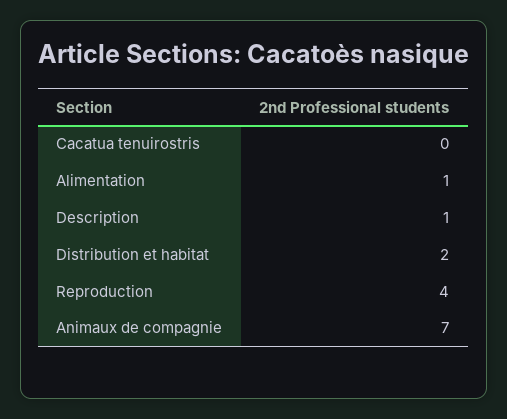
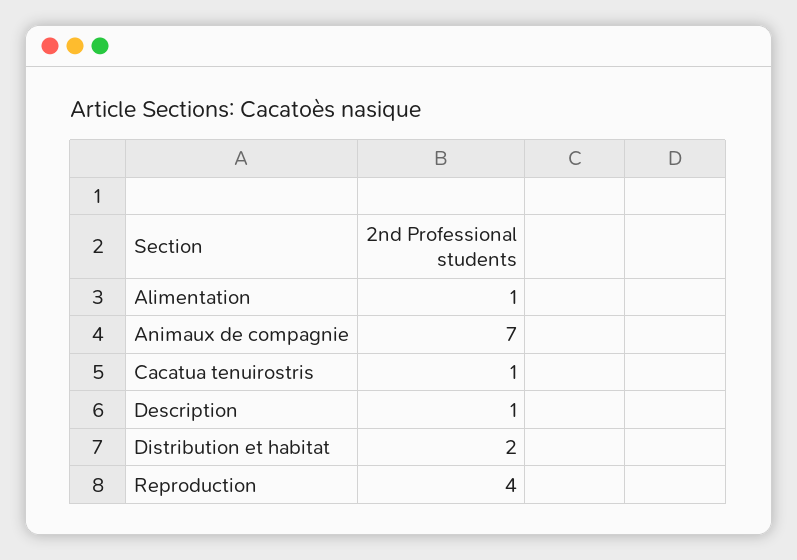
Cacatua tenuirostris: 0 -> 1

